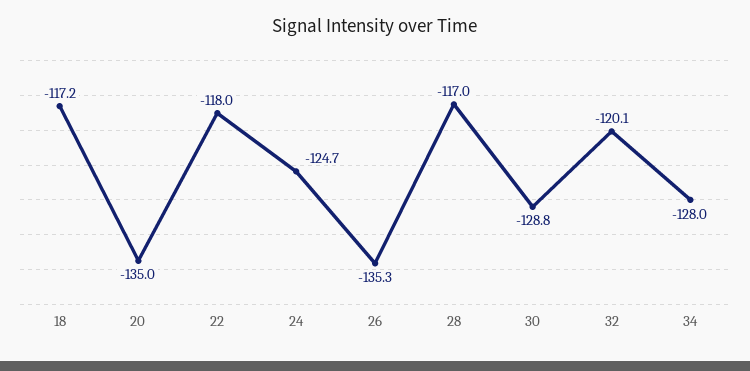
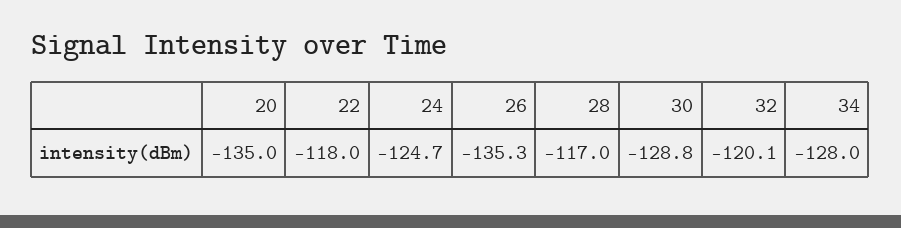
18: -117.2 -> none

